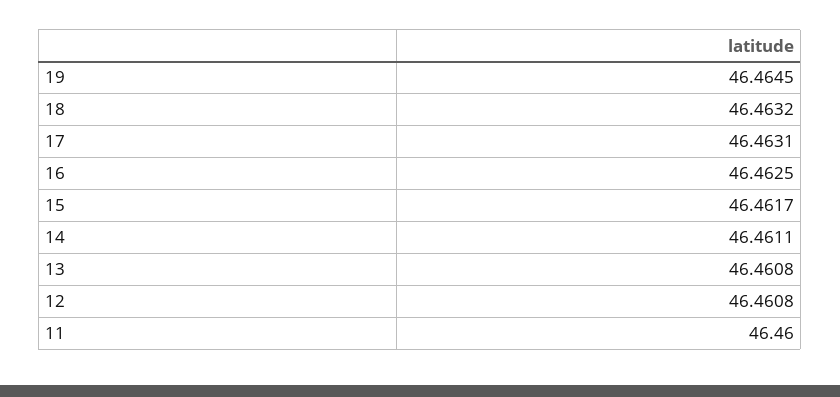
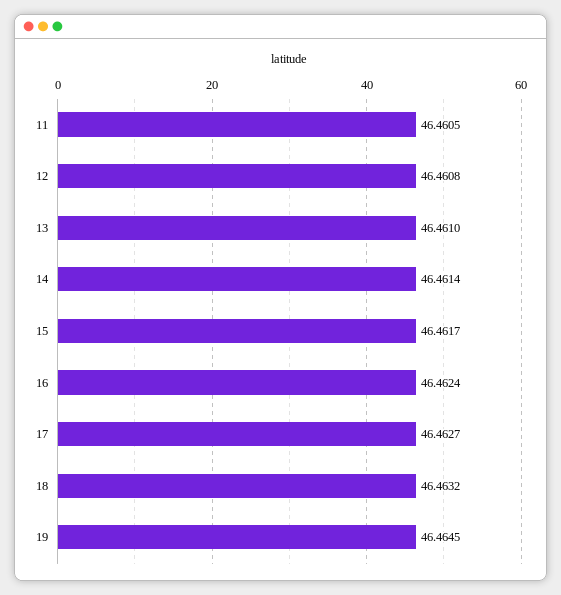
17: 46.4631 -> 46.4627
16: 46.4625 -> 46.4624
14: 46.4611 -> 46.4614
13: 46.4608 -> 46.461
11: 46.46 -> 46.4605

